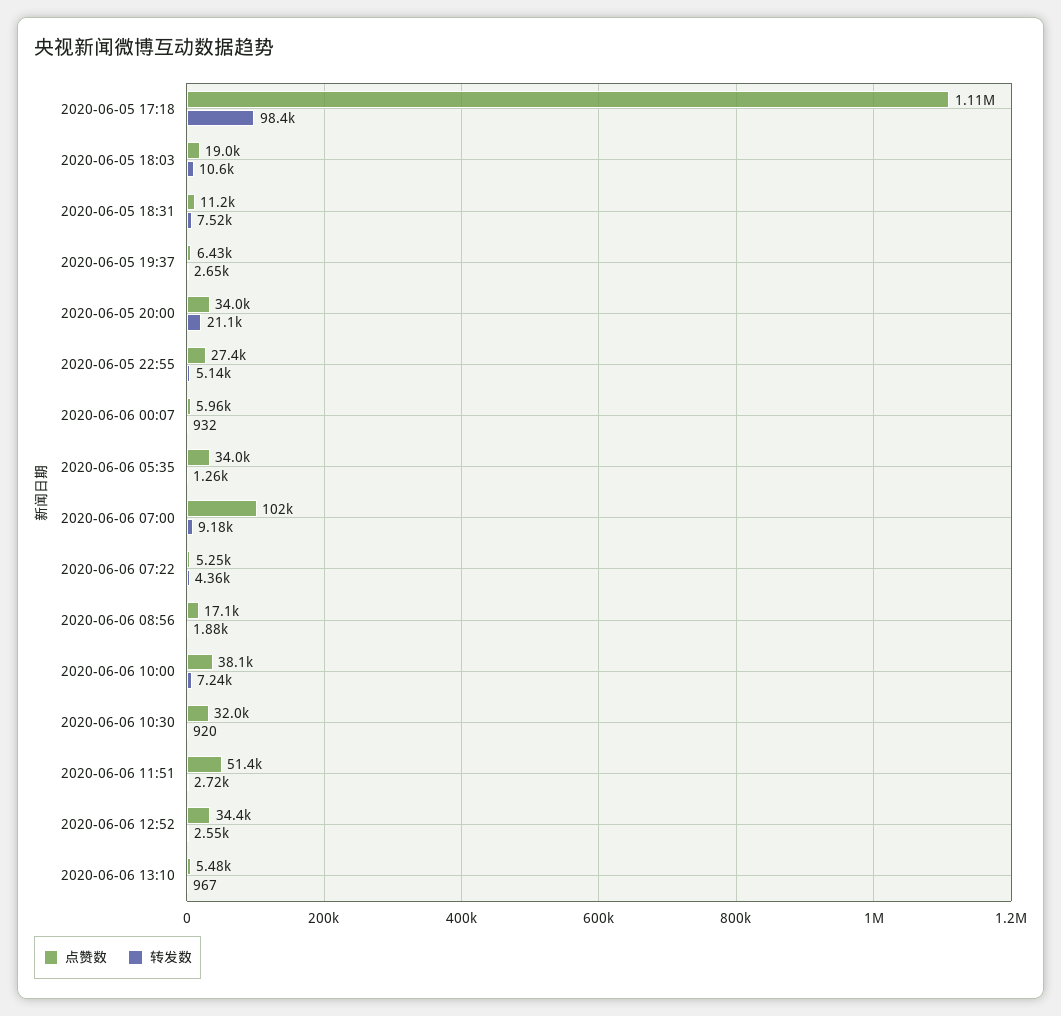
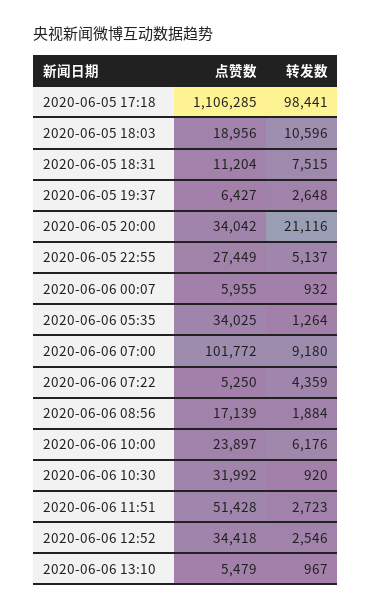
点赞数, 2020-06-06 10:00: 38100 -> 23897
转发数, 2020-06-06 10:00: 7240 -> 6176

